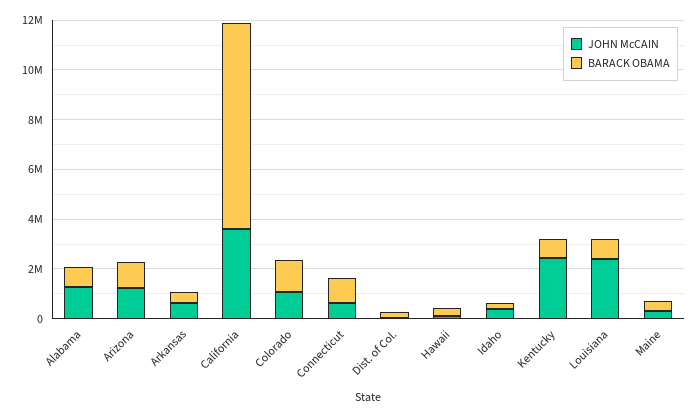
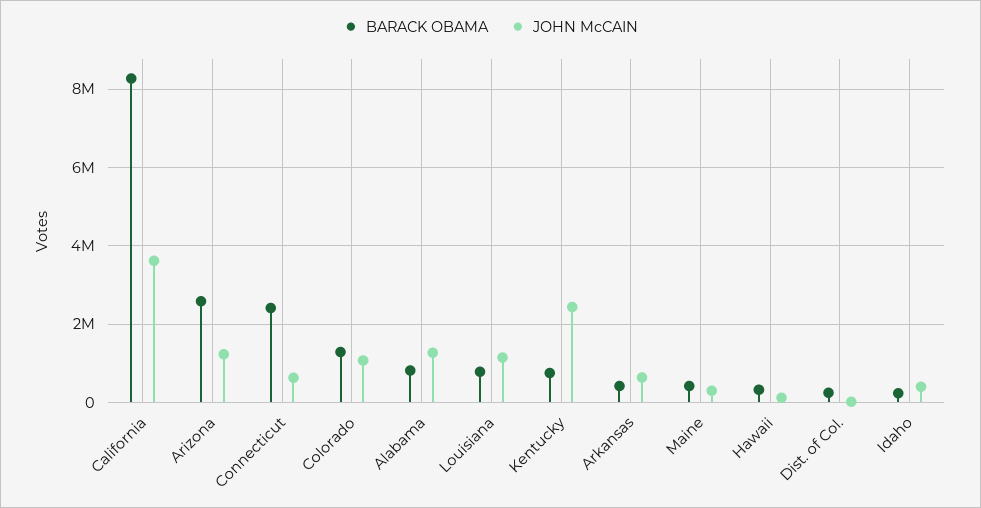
BARACK OBAMA, Arizona: 1000000 -> 2600000
BARACK OBAMA, Connecticut: 1000000 -> 2400000
JOHN McCAIN, Louisiana: 2500000 -> 1200000

